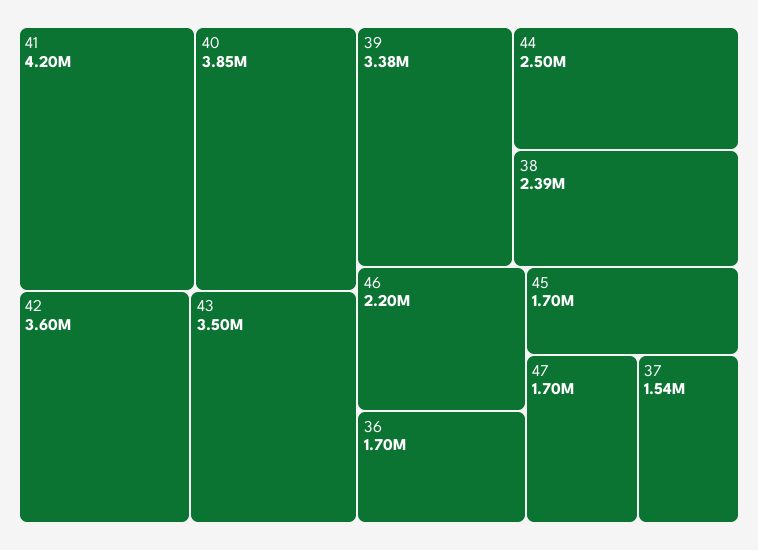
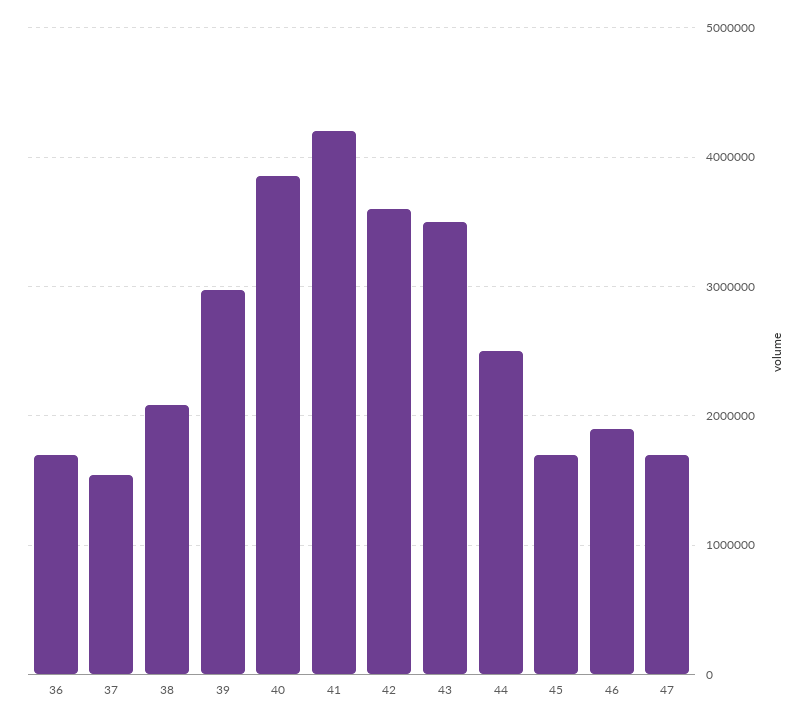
39: 3380000 -> 3000000
38: 2390000 -> 2100000
46: 2200000 -> 1900000

